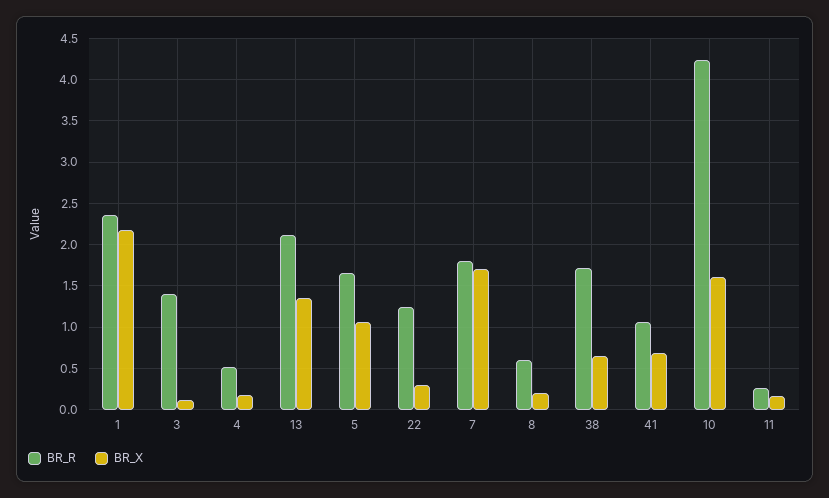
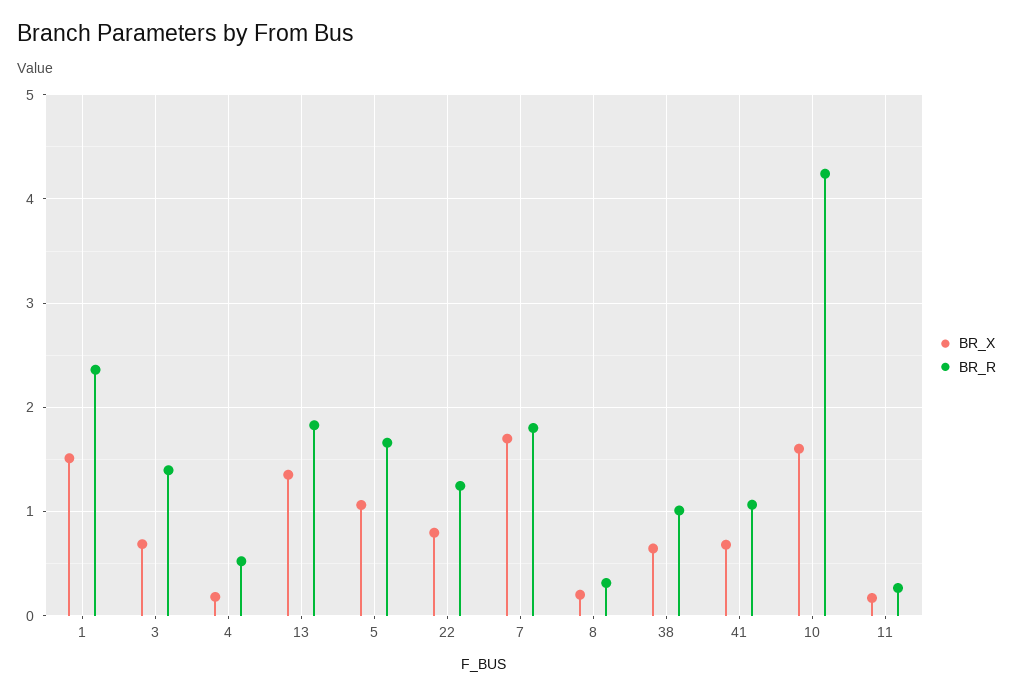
BR_X, 1: 2.2 -> 1.5
BR_X, 3: 0.1 -> 0.7
BR_R, 13: 2.1 -> 1.8
BR_X, 22: 0.3 -> 0.8
BR_R, 8: 0.6 -> 0.3
BR_R, 38: 1.7 -> 1

